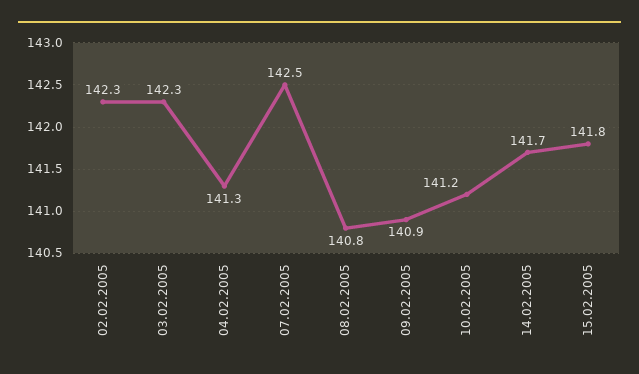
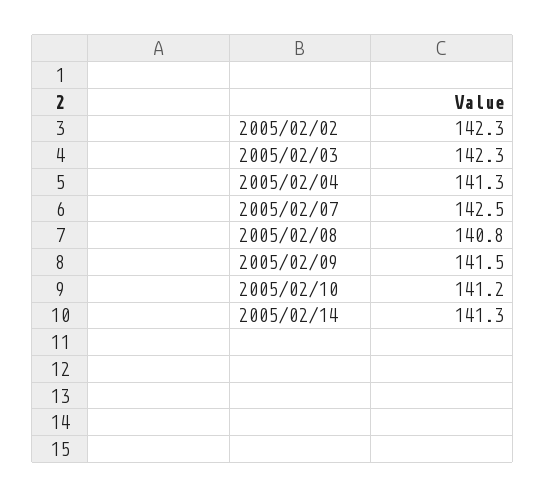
09.02.2005: 140.9 -> 141.5
14.02.2005: 141.7 -> 141.3
15.02.2005: 141.8 -> none

